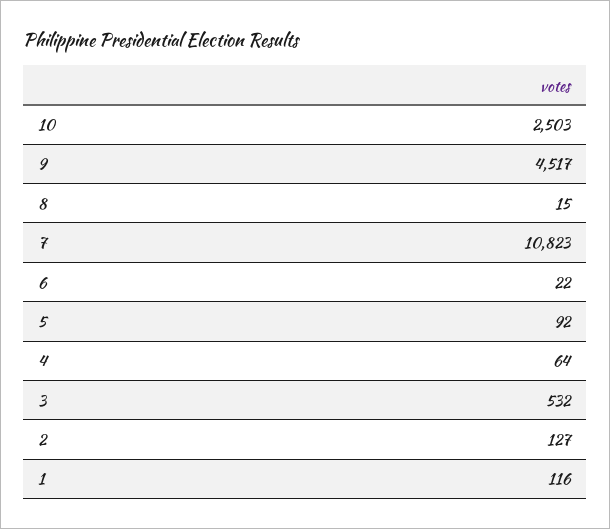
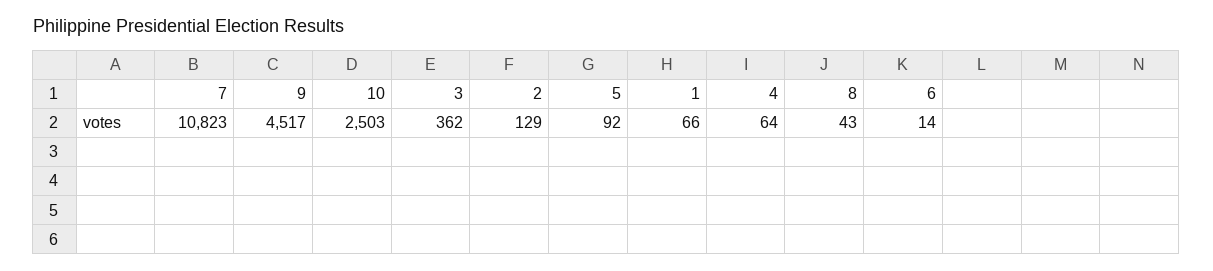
8: 15 -> 43
6: 22 -> 14
3: 532 -> 362
2: 127 -> 129
1: 116 -> 66

